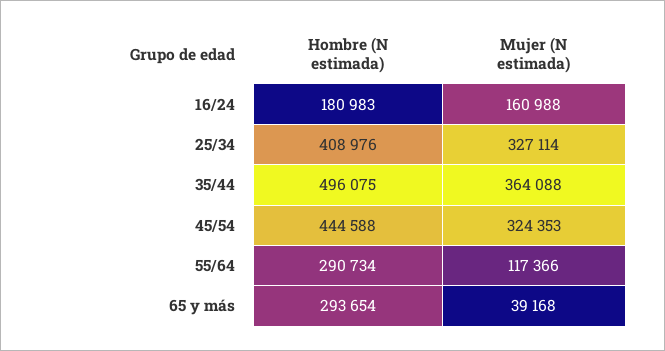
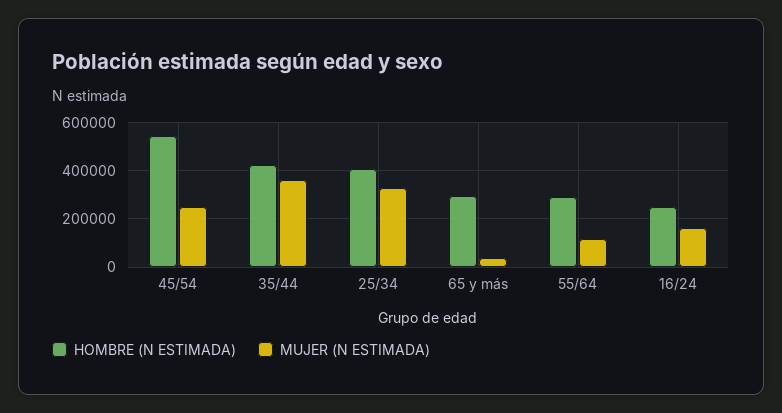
Hombre (N estimada), 16/24: 180983 -> 250000
Hombre (N estimada), 35/44: 496075 -> 425000
Hombre (N estimada), 45/54: 444588 -> 550000
Mujer (N estimada), 45/54: 324353 -> 250000

